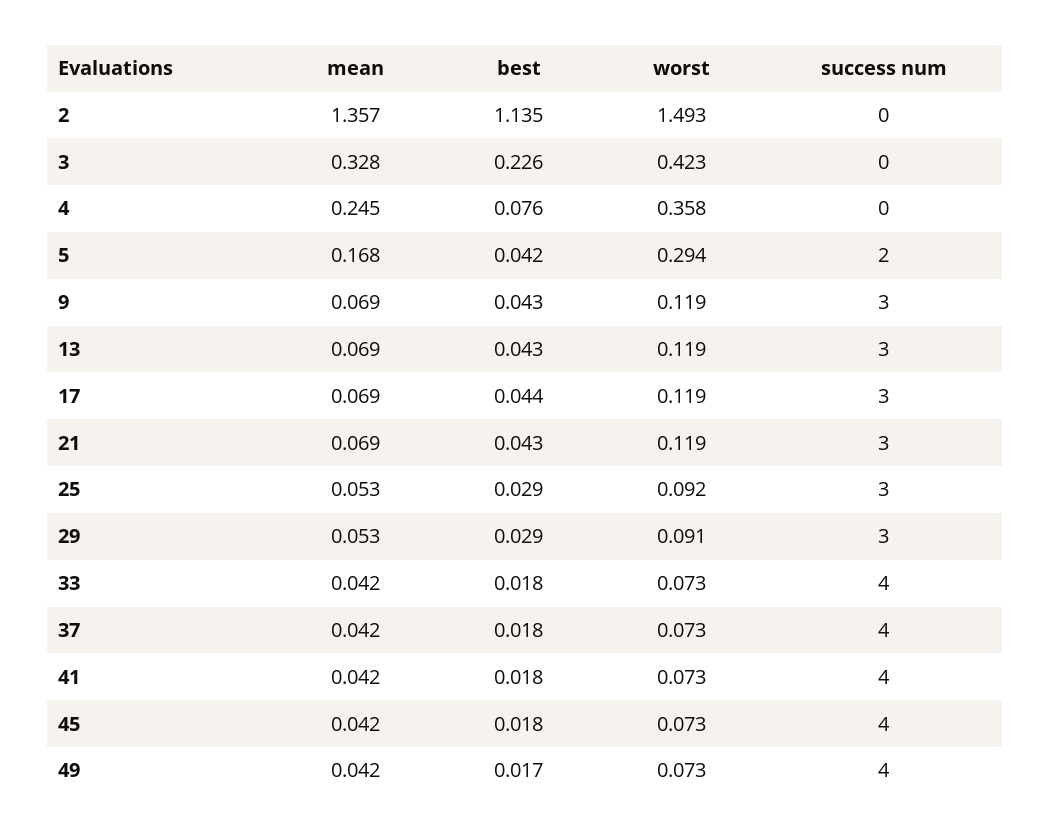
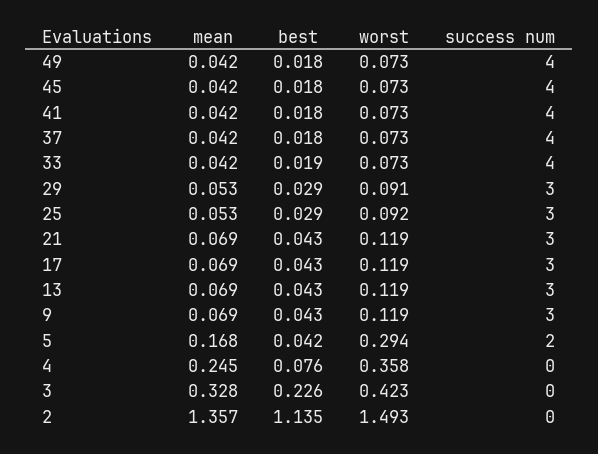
best, 17: 0.044 -> 0.043
best, 33: 0.018 -> 0.019
best, 49: 0.017 -> 0.018

